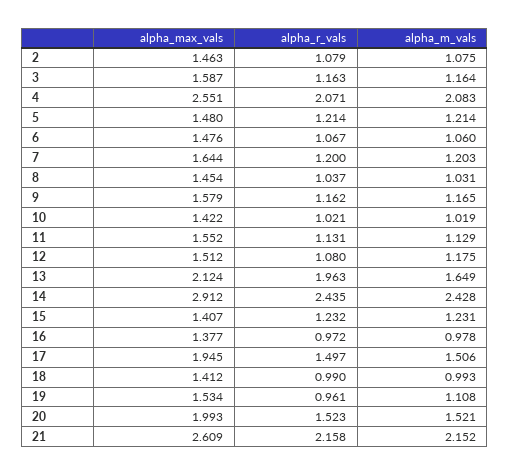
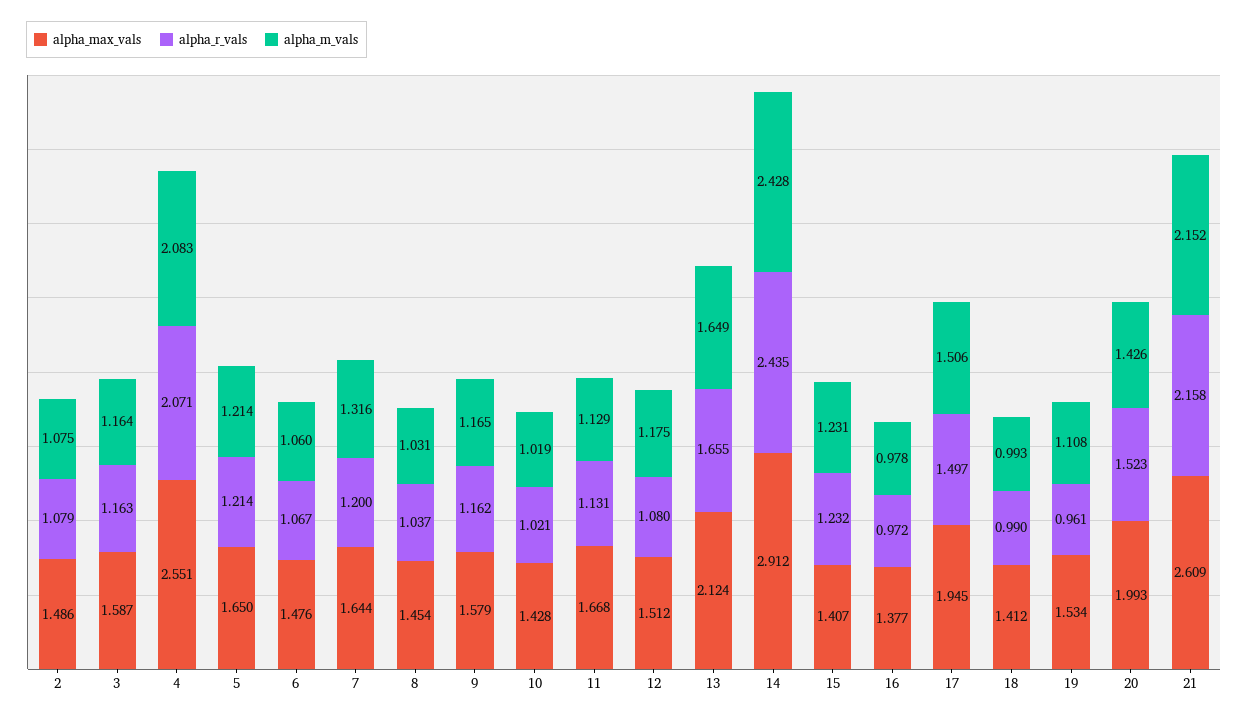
alpha_max_vals, 2: 1.463 -> 1.486
alpha_max_vals, 5: 1.48 -> 1.65
alpha_m_vals, 7: 1.203 -> 1.316
alpha_max_vals, 10: 1.422 -> 1.428
alpha_max_vals, 11: 1.552 -> 1.668
alpha_r_vals, 13: 1.963 -> 1.655
alpha_m_vals, 20: 1.521 -> 1.426

